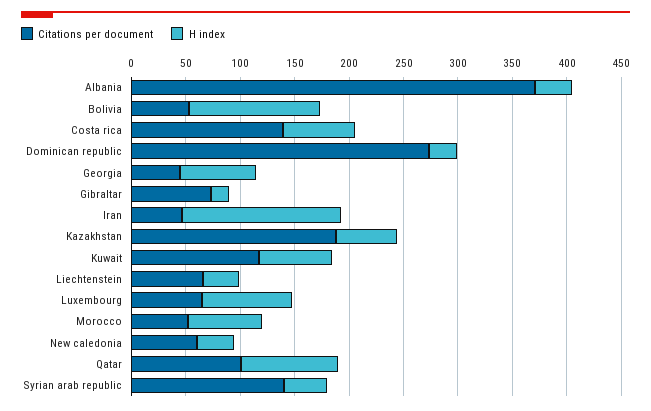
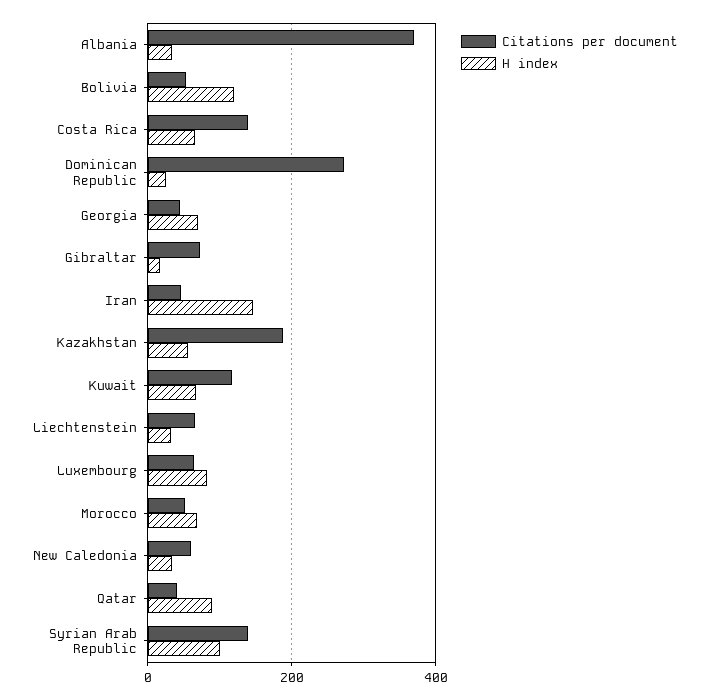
Citations per document, Qatar: 100 -> 40
H index, Syrian arab republic: 40 -> 100

